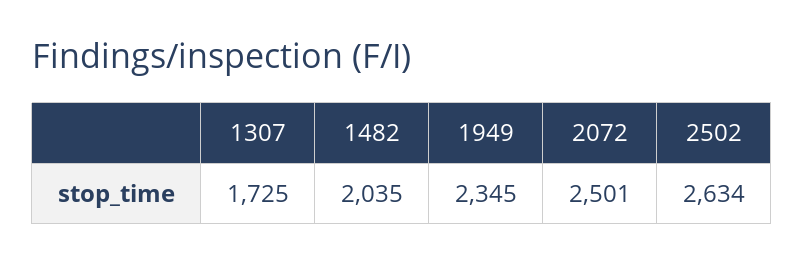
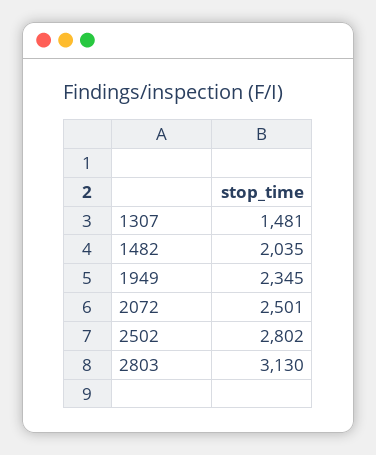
1307: 1725 -> 1481
2502: 2634 -> 2802
2803: none -> 3130

